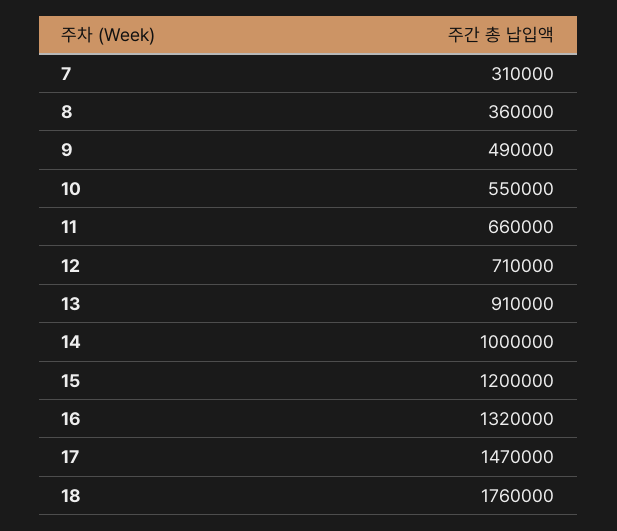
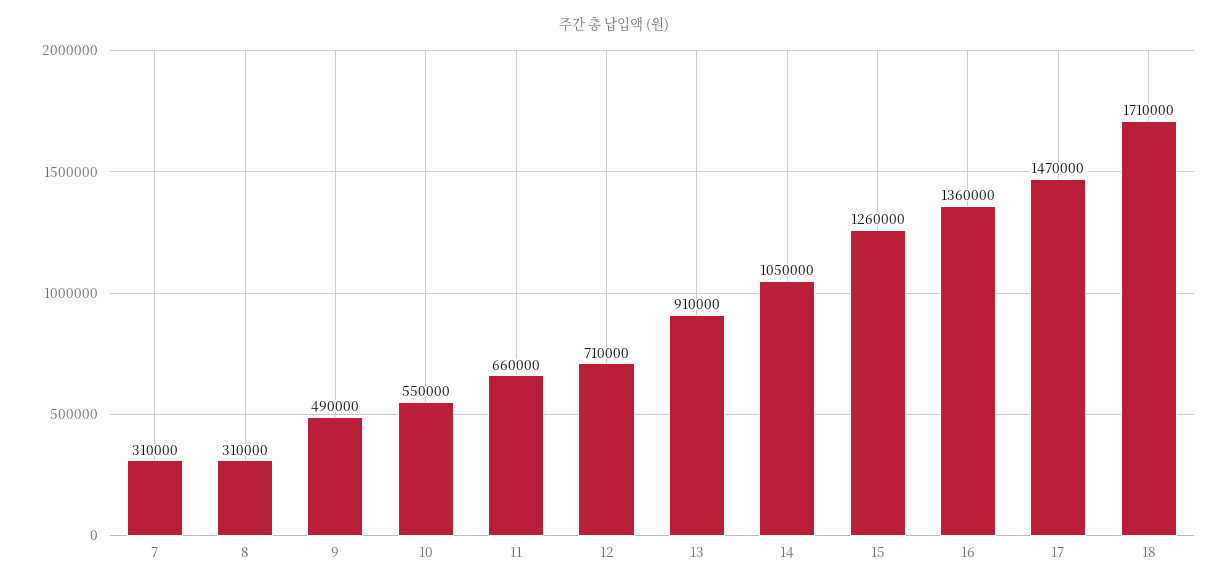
8: 360000 -> 310000
14: 1000000 -> 1050000
15: 1200000 -> 1260000
16: 1320000 -> 1360000
18: 1760000 -> 1710000

